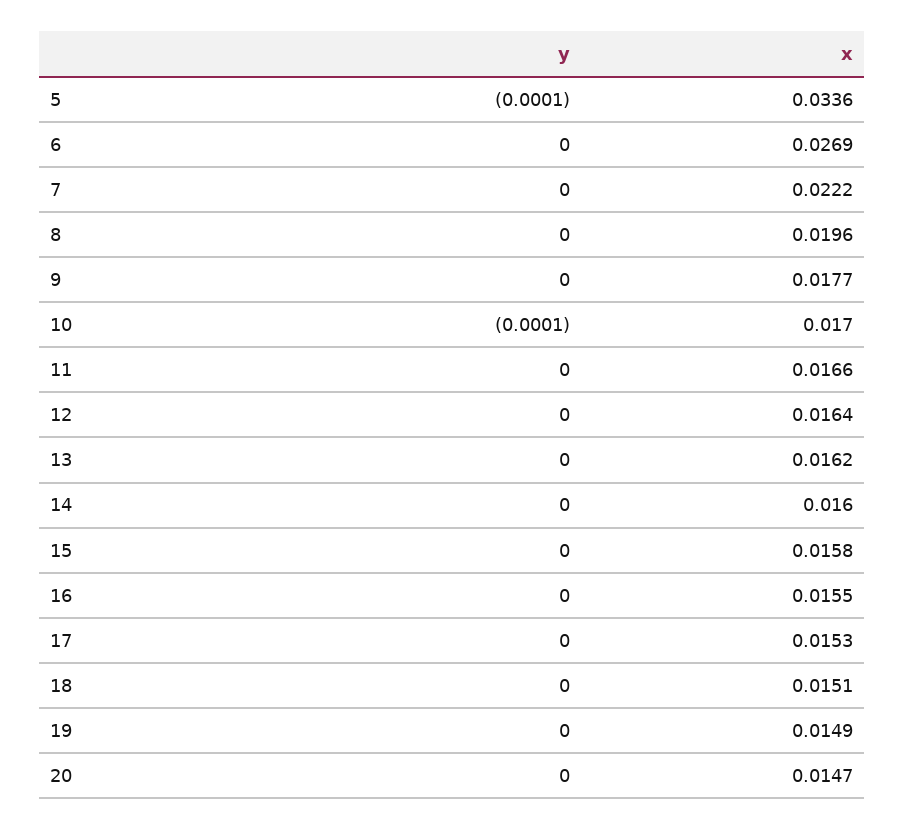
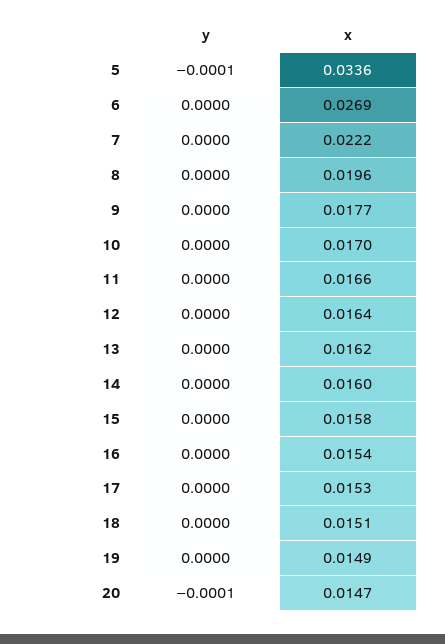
y, 10: -0.0001 -> 0
x, 16: 0.0155 -> 0.0154
y, 20: 0 -> -0.0001

